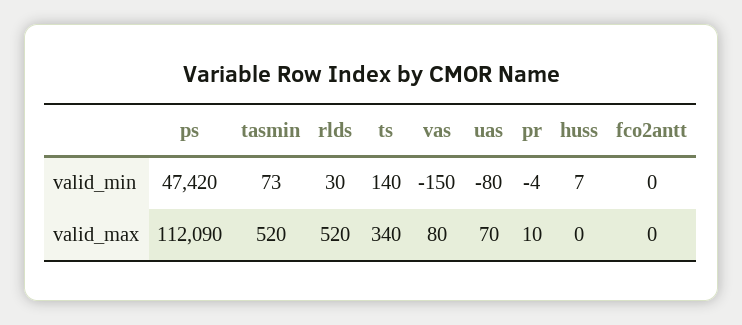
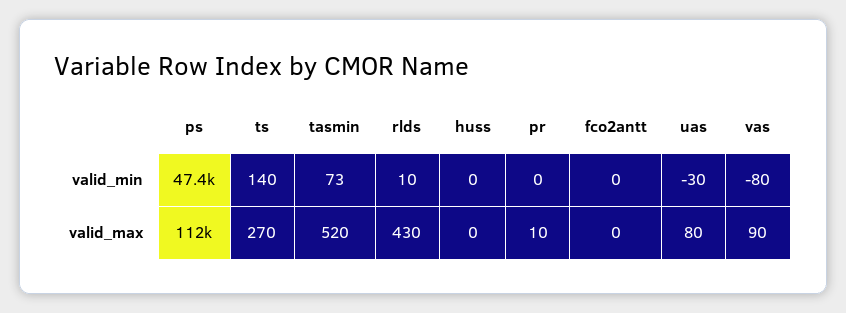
rlds, valid_min: 30 -> 10
vas, valid_min: -150 -> -80
uas, valid_min: -80 -> -30
pr, valid_min: -4 -> 0
huss, valid_min: 7 -> 0
ps, valid_max: 112090 -> 112000
rlds, valid_max: 520 -> 430
ts, valid_max: 340 -> 270
vas, valid_max: 80 -> 90
uas, valid_max: 70 -> 80

